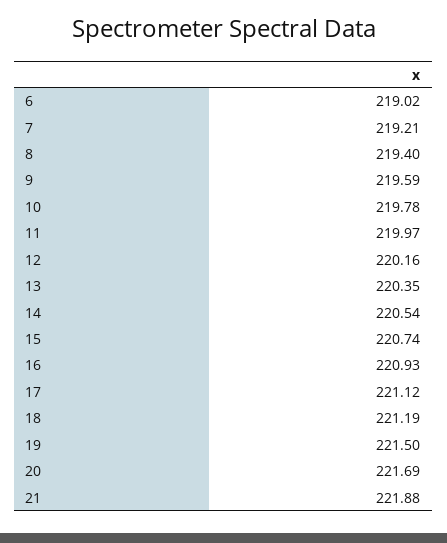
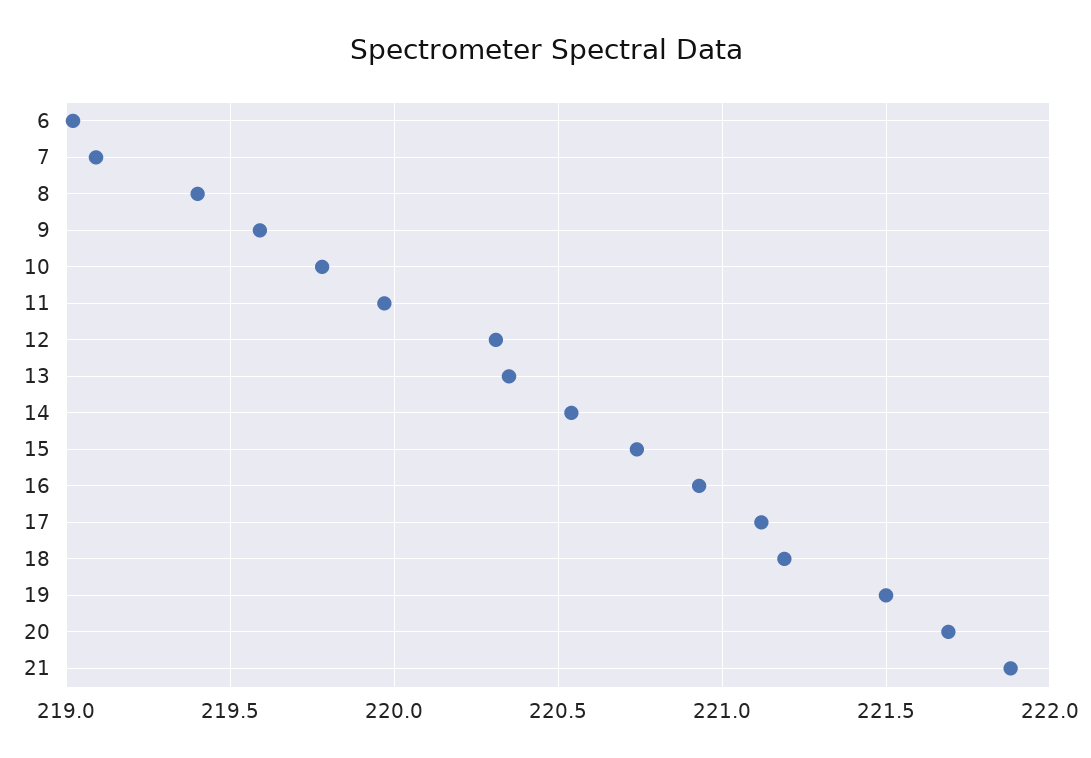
7: 219.21 -> 219.1
12: 220.16 -> 220.3

